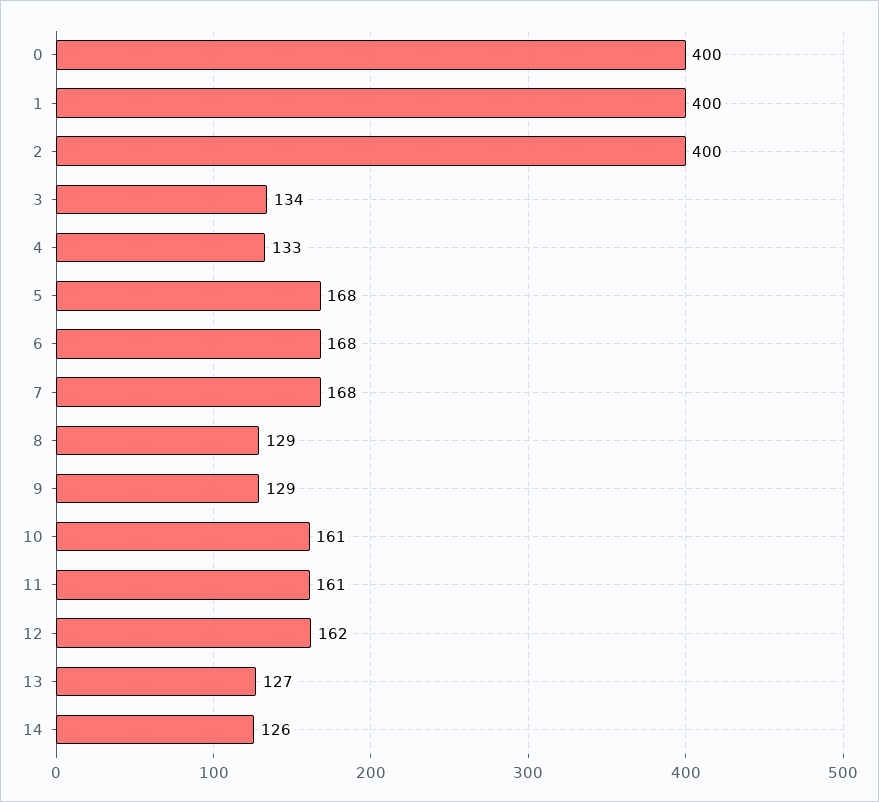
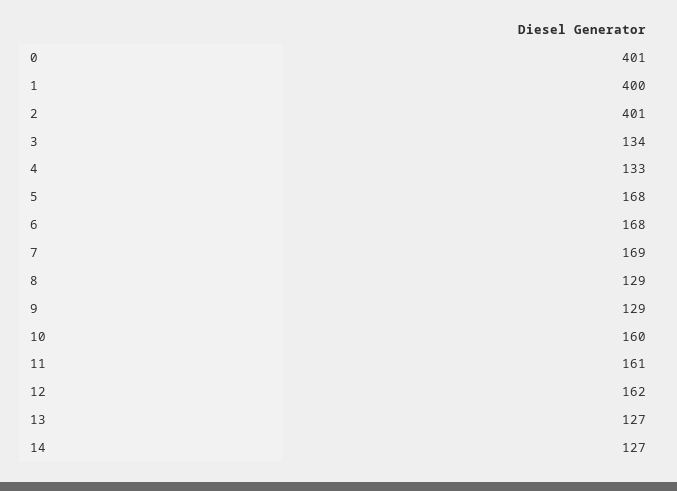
0: 400 -> 401
2: 400 -> 401
7: 168 -> 169
10: 161 -> 160
14: 126 -> 127

